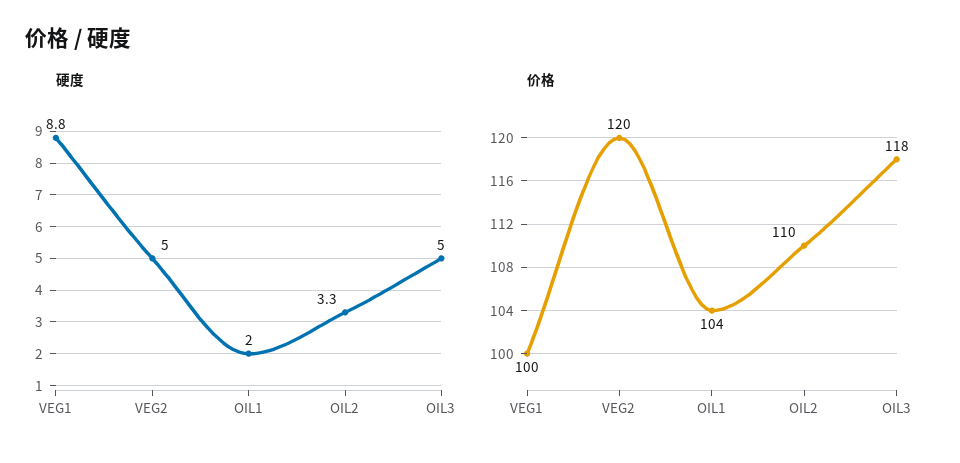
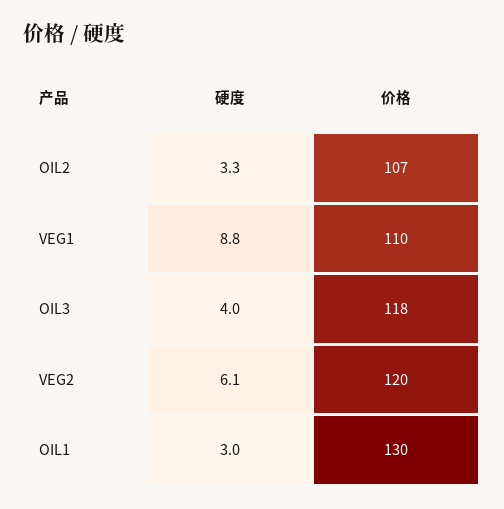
硬度, VEG2: 5 -> 6.1
硬度, OIL1: 2 -> 3
硬度, OIL3: 5 -> 4
价格, VEG1: 100 -> 110
价格, OIL1: 104 -> 130
价格, OIL2: 110 -> 107

